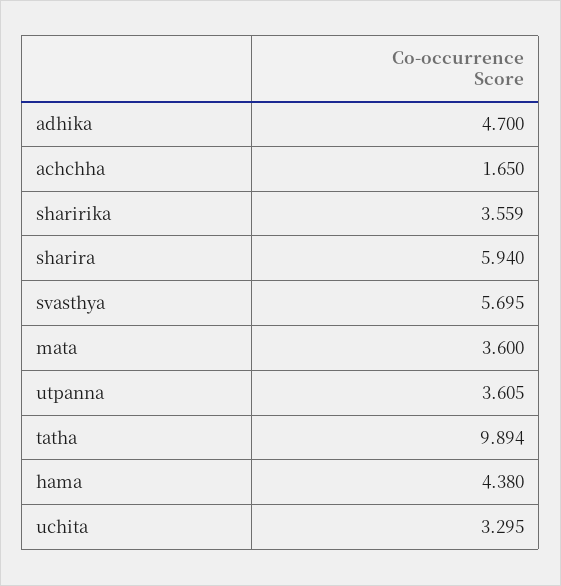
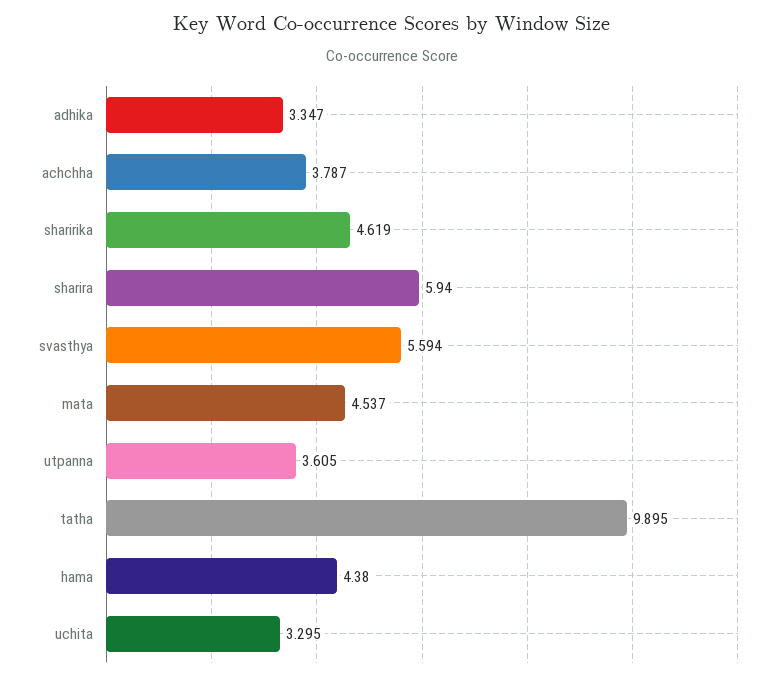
adhika: 4.7 -> 3.347
achchha: 1.65 -> 3.787
sharirika: 3.559 -> 4.619
svasthya: 5.695 -> 5.594
mata: 3.6 -> 4.537
tatha: 9.894 -> 9.895

